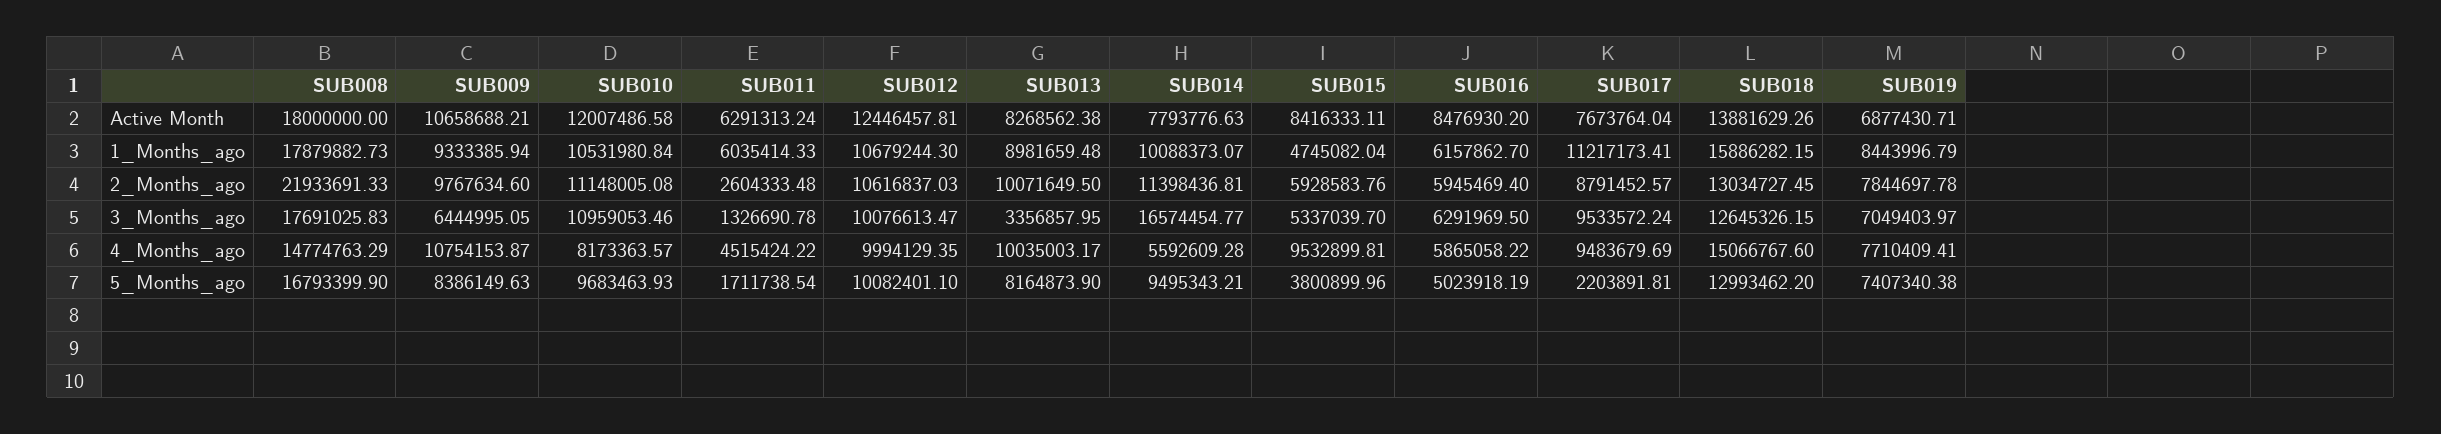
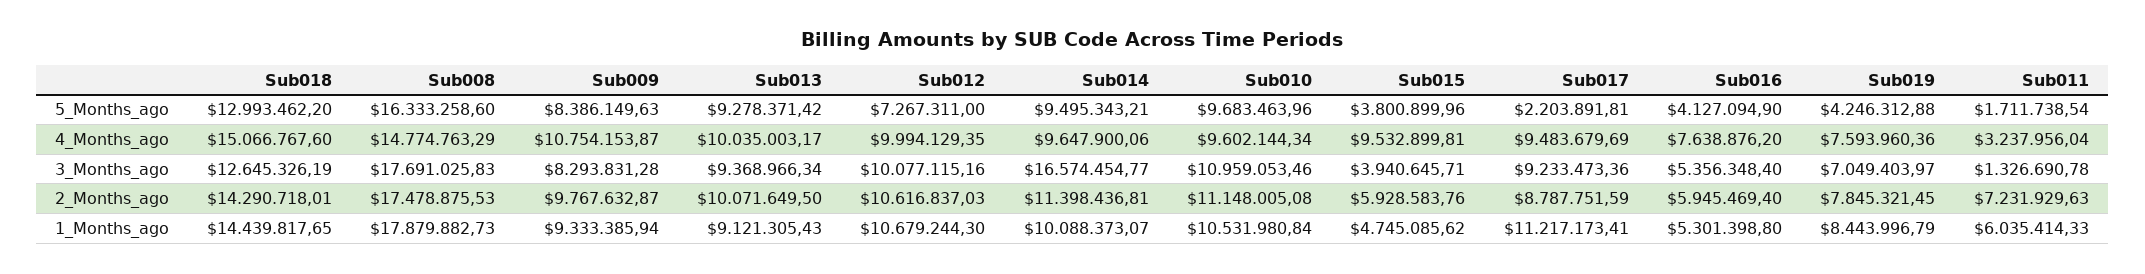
SUB008, Active Month: 18000000 -> none
SUB009, Active Month: 10658688.21 -> none
SUB010, Active Month: 12007486.58 -> none
SUB011, Active Month: 6291313.24 -> none
SUB012, Active Month: 12446457.81 -> none
SUB013, Active Month: 8268562.38 -> none
SUB014, Active Month: 7793776.63 -> none
SUB015, Active Month: 8416333.11 -> none
SUB016, Active Month: 8476930.2 -> none
SUB017, Active Month: 7673764.04 -> none
SUB018, Active Month: 13881629.26 -> none
SUB019, Active Month: 6877430.71 -> none
SUB013, 1_Months_ago: 8981659.48 -> 9121305.43
SUB015, 1_Months_ago: 4745082.04 -> 4745085.62
SUB016, 1_Months_ago: 6157862.7 -> 5301398.8
SUB018, 1_Months_ago: 15886282.15 -> 14439817.65
SUB008, 2_Months_ago: 21933691.33 -> 17478875.53
SUB009, 2_Months_ago: 9767634.6 -> 9767632.87
SUB011, 2_Months_ago: 2604333.48 -> 7231929.63
SUB017, 2_Months_ago: 8791452.57 -> 8787751.59
SUB018, 2_Months_ago: 13034727.45 -> 14290718.01
SUB019, 2_Months_ago: 7844697.78 -> 7845321.45
SUB009, 3_Months_ago: 6444995.05 -> 8293831.28
SUB012, 3_Months_ago: 10076613.47 -> 10077115.16
SUB013, 3_Months_ago: 3356857.95 -> 9368966.34
SUB015, 3_Months_ago: 5337039.7 -> 3940645.71
SUB016, 3_Months_ago: 6291969.5 -> 5356348.4
SUB017, 3_Months_ago: 9533572.24 -> 9233473.36
SUB018, 3_Months_ago: 12645326.15 -> 12645326.19
SUB010, 4_Months_ago: 8173363.57 -> 9602144.34
SUB011, 4_Months_ago: 4515424.22 -> 3237956.04
SUB014, 4_Months_ago: 5592609.28 -> 9647900.06
SUB016, 4_Months_ago: 5865058.22 -> 7638876.2
SUB019, 4_Months_ago: 7710409.41 -> 7593960.36
SUB008, 5_Months_ago: 16793399.9 -> 16333258.6
SUB010, 5_Months_ago: 9683463.93 -> 9683463.96
SUB012, 5_Months_ago: 10082401.1 -> 7267311
SUB013, 5_Months_ago: 8164873.9 -> 9278371.42
SUB016, 5_Months_ago: 5023918.19 -> 4127094.9
SUB019, 5_Months_ago: 7407340.38 -> 4246312.88

